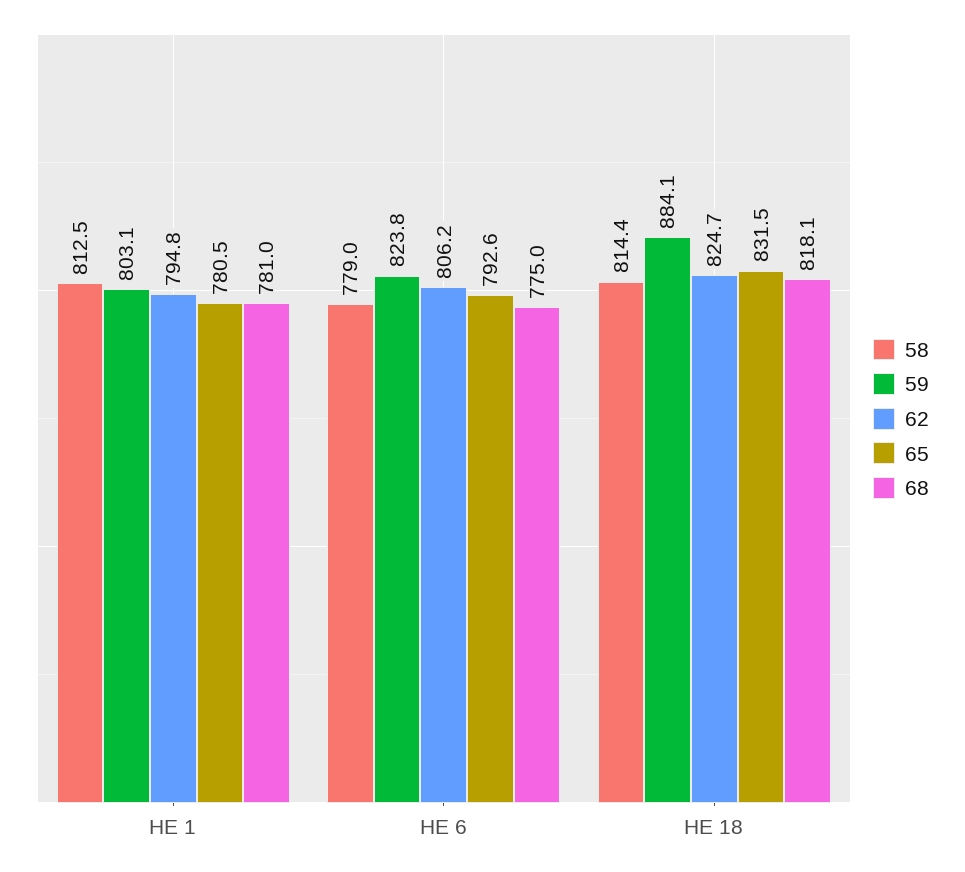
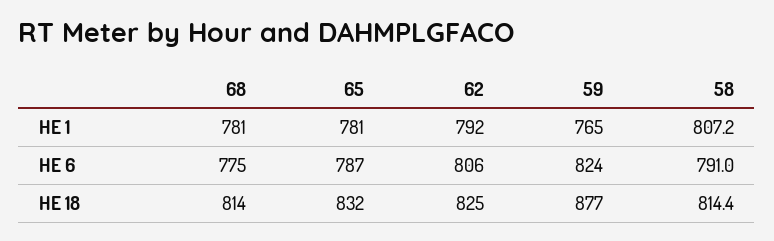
58, HE 1: 812.5 -> 807.2
59, HE 1: 803.1 -> 765
62, HE 1: 794.8 -> 792
58, HE 6: 779 -> 791
65, HE 6: 792.6 -> 787
59, HE 18: 884.1 -> 877
68, HE 18: 818.1 -> 814

